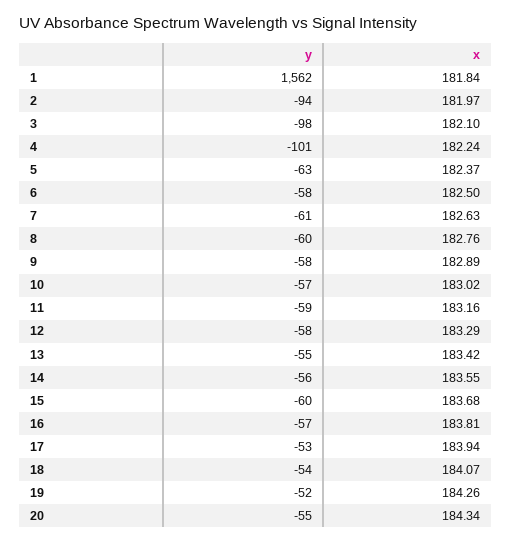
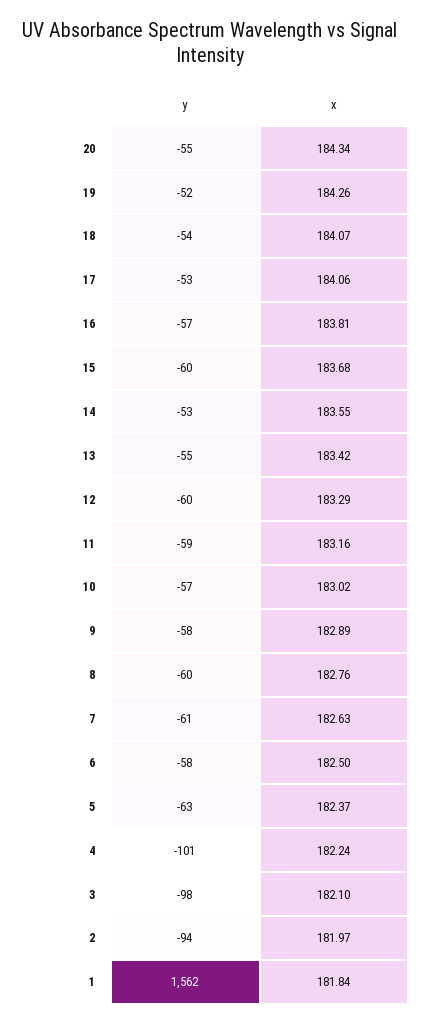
y, 12: -58 -> -60
y, 14: -56 -> -53
x, 17: 183.94 -> 184.06

